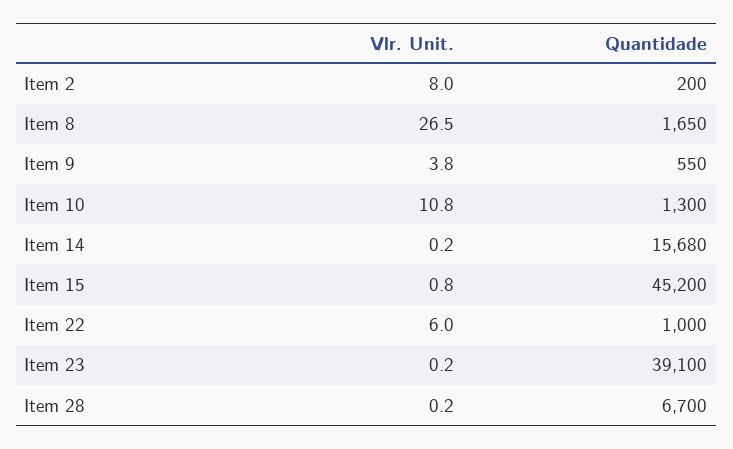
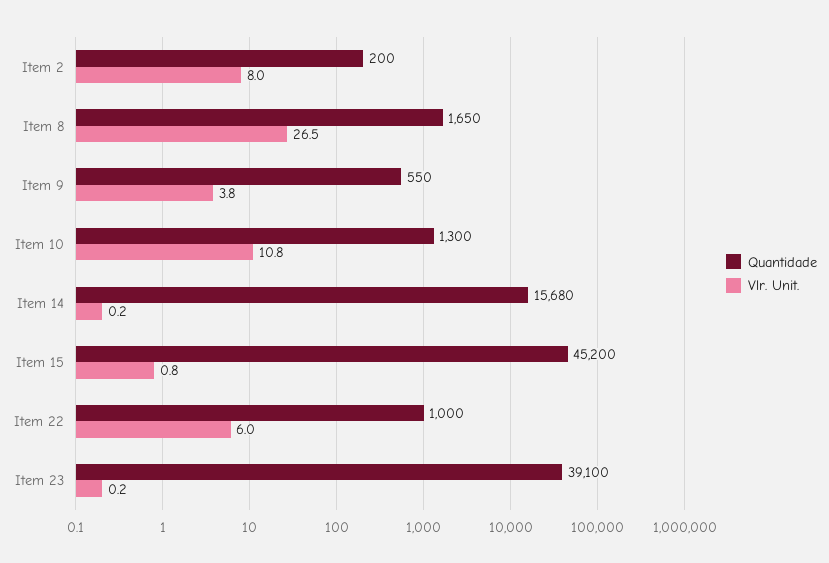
Vlr. Unit., Item 28: 0.2 -> none
Quantidade, Item 28: 6700 -> none

